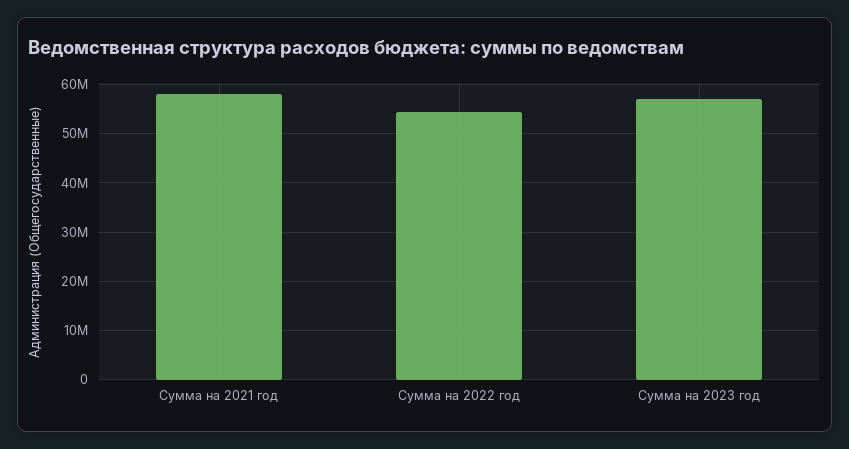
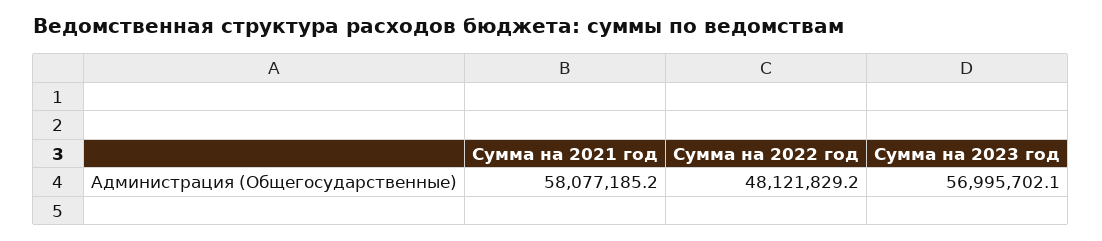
Сумма на 2022 год: 54000000 -> 48121829.2

